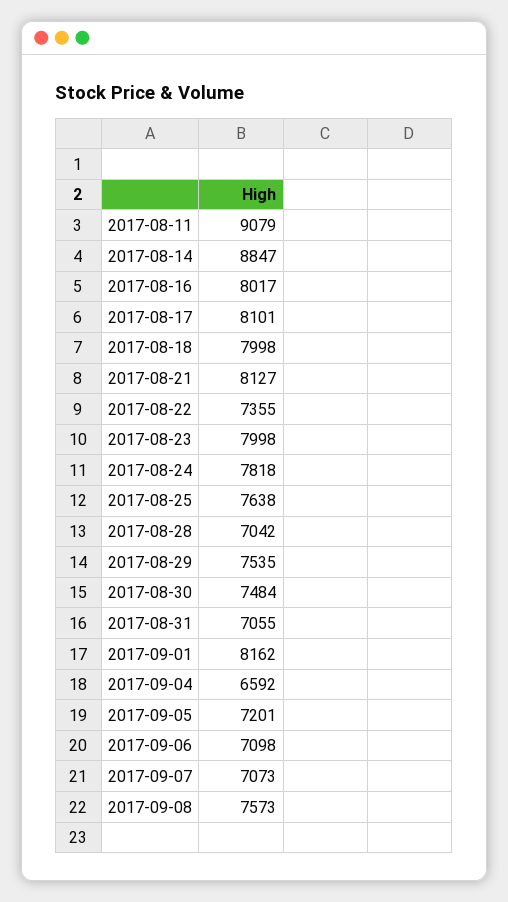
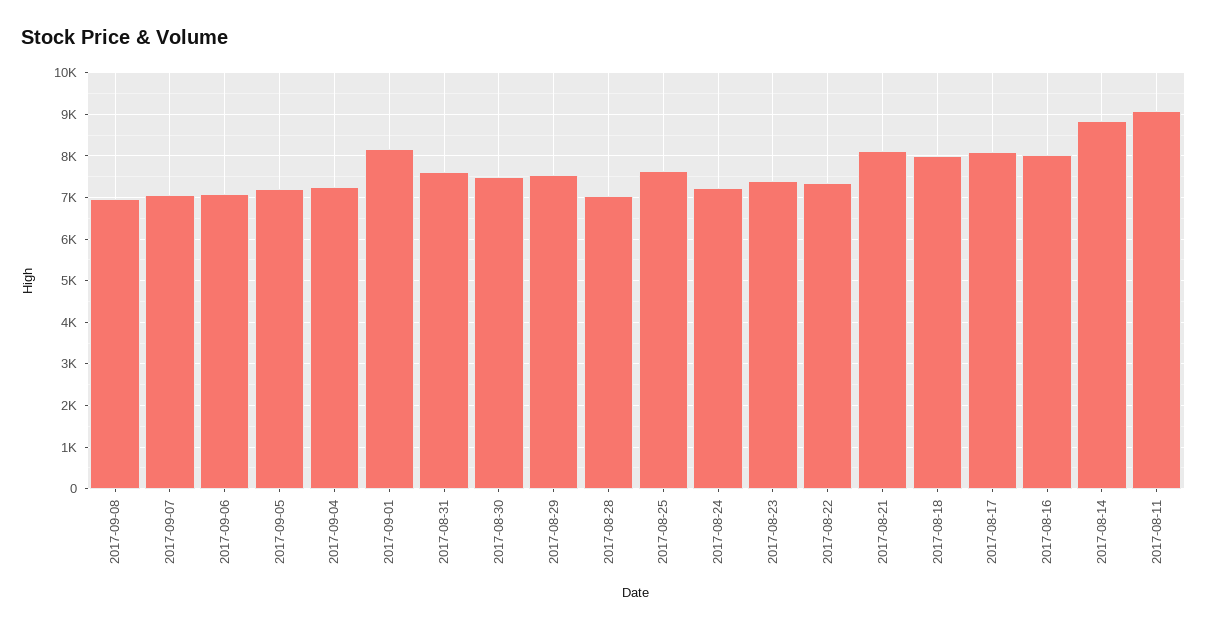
2017-08-23: 7998 -> 7400
2017-08-24: 7818 -> 7200
2017-08-31: 7055 -> 7600
2017-09-04: 6592 -> 7200
2017-09-08: 7573 -> 7000

